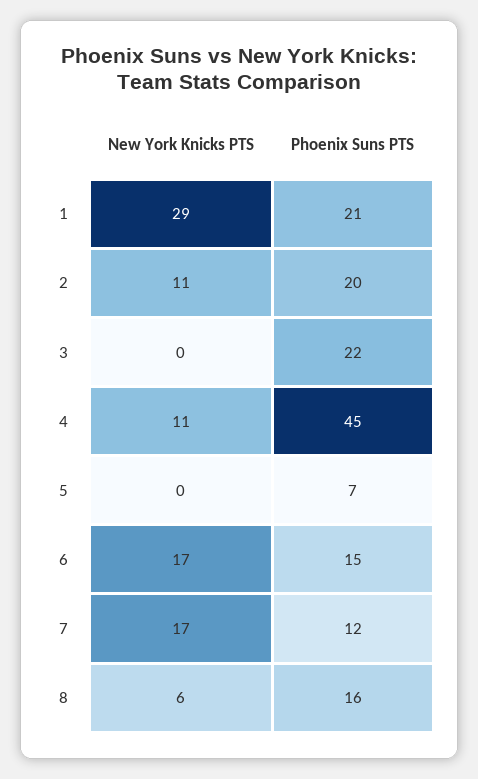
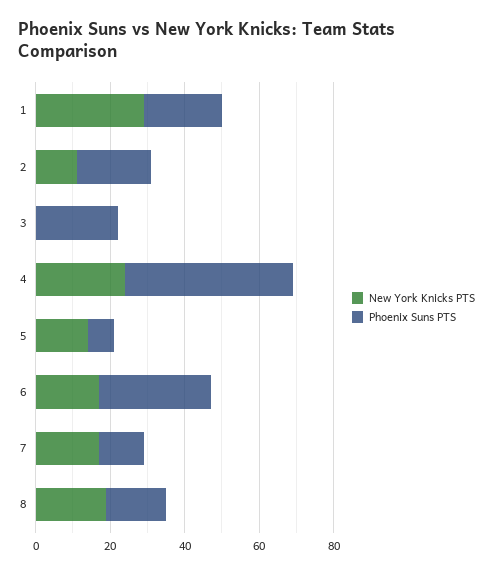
New York Knicks PTS, 4: 11 -> 25
New York Knicks PTS, 5: 0 -> 15
Phoenix Suns PTS, 6: 15 -> 30
New York Knicks PTS, 8: 6 -> 20

